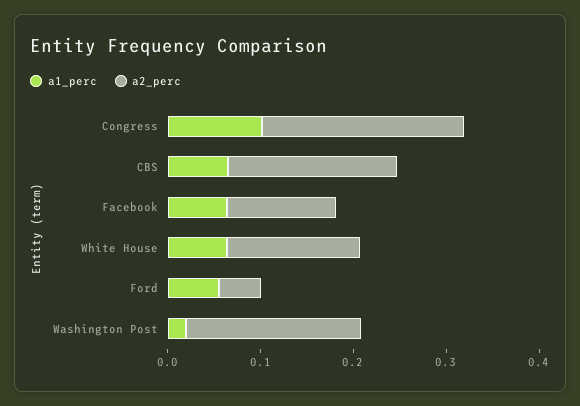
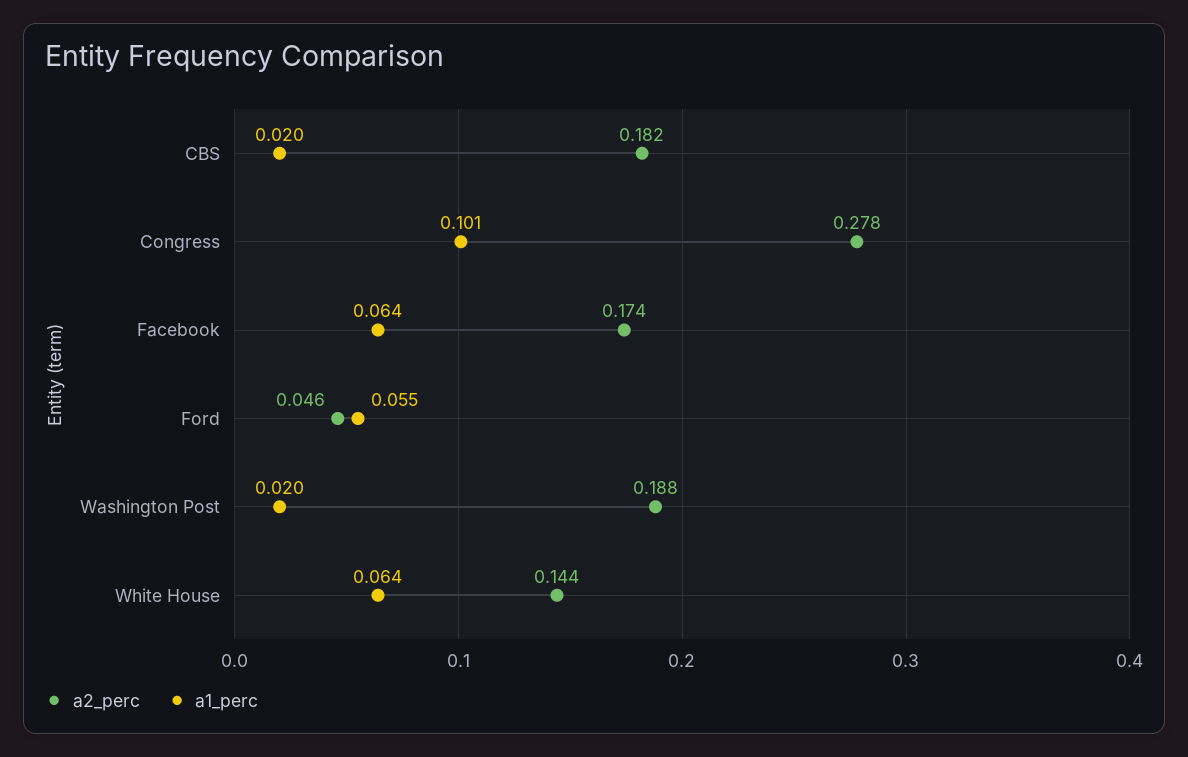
a2_perc, Congress: 0.22 -> 0.278
a1_perc, CBS: 0.06 -> 0.02
a2_perc, Facebook: 0.12 -> 0.174

